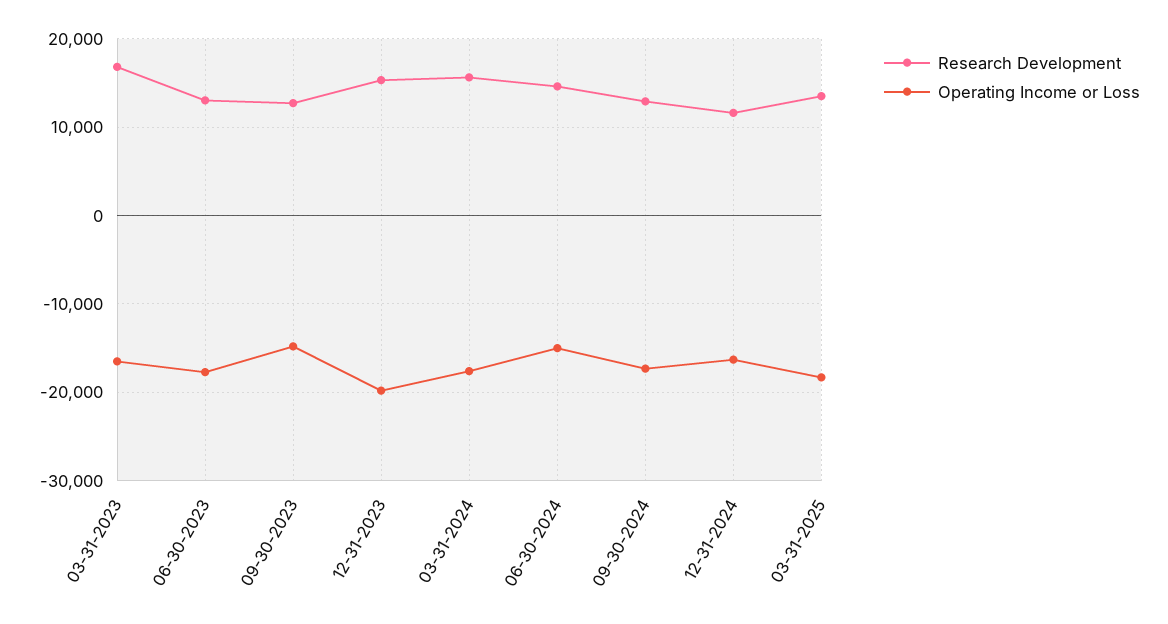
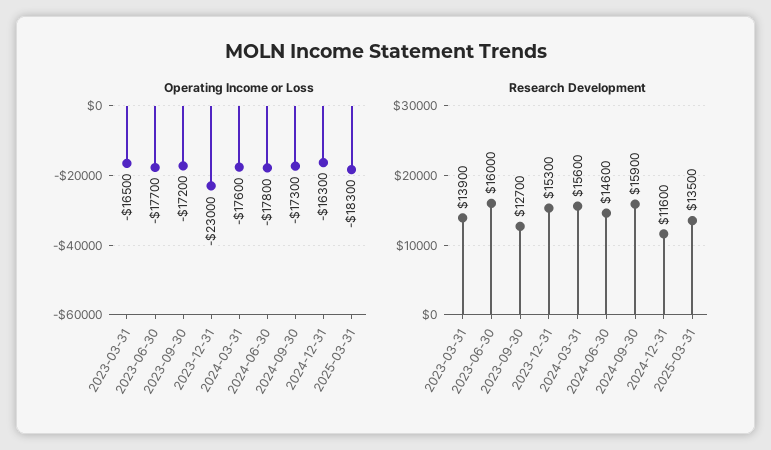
Research Development, 03-31-2023: 17000 -> 13900
Research Development, 06-30-2023: 13000 -> 16000
Operating Income or Loss, 09-30-2023: -15000 -> -17200
Operating Income or Loss, 12-31-2023: -20000 -> -23000
Operating Income or Loss, 06-30-2024: -15000 -> -17800
Research Development, 09-30-2024: 13000 -> 15900

